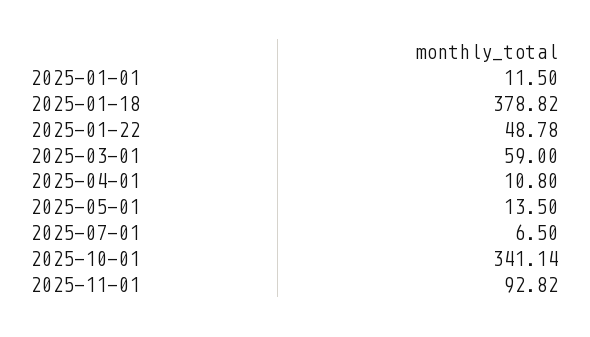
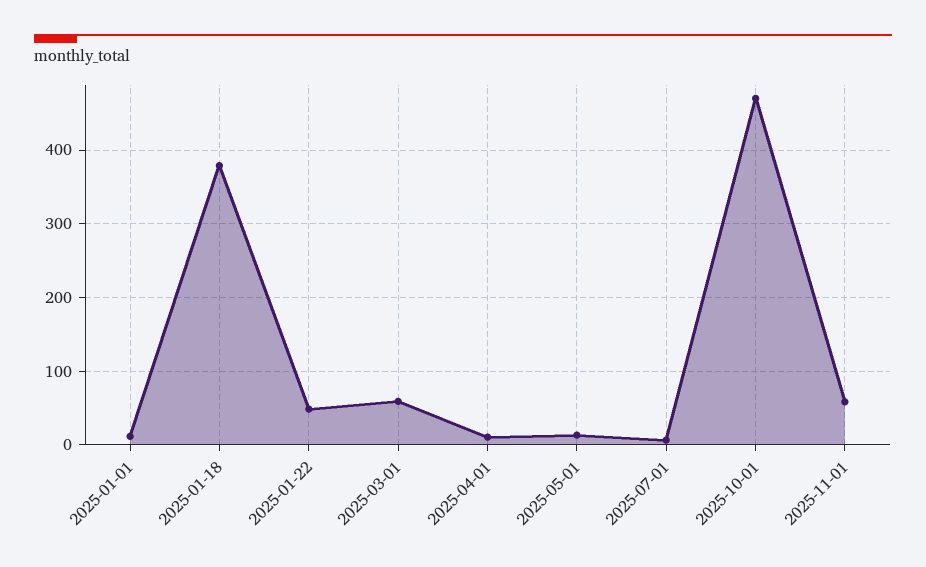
2025-10-01: 341.14 -> 470
2025-11-01: 92.82 -> 60

